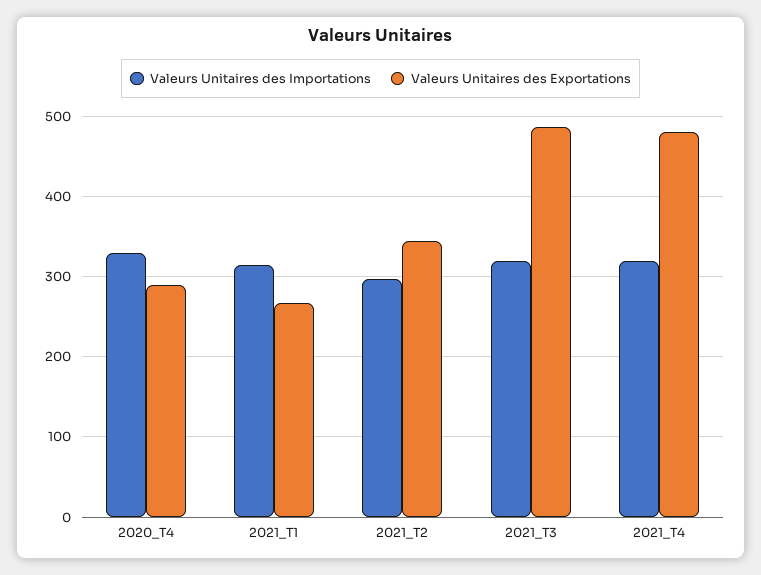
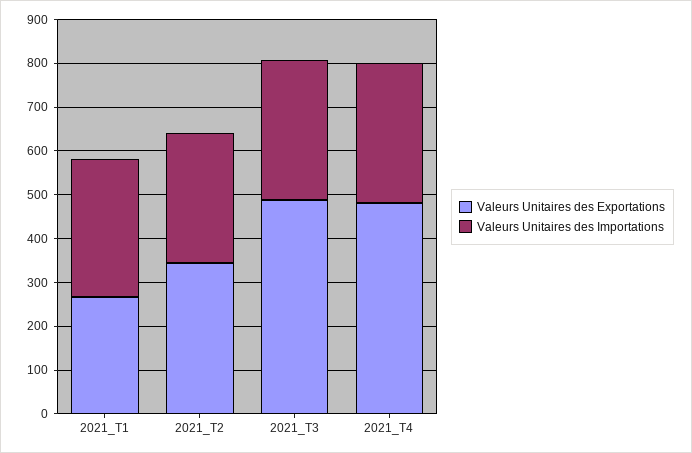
Valeurs Unitaires des Importations, 2020_T4: 330 -> none
Valeurs Unitaires des Exportations, 2020_T4: 290 -> none

